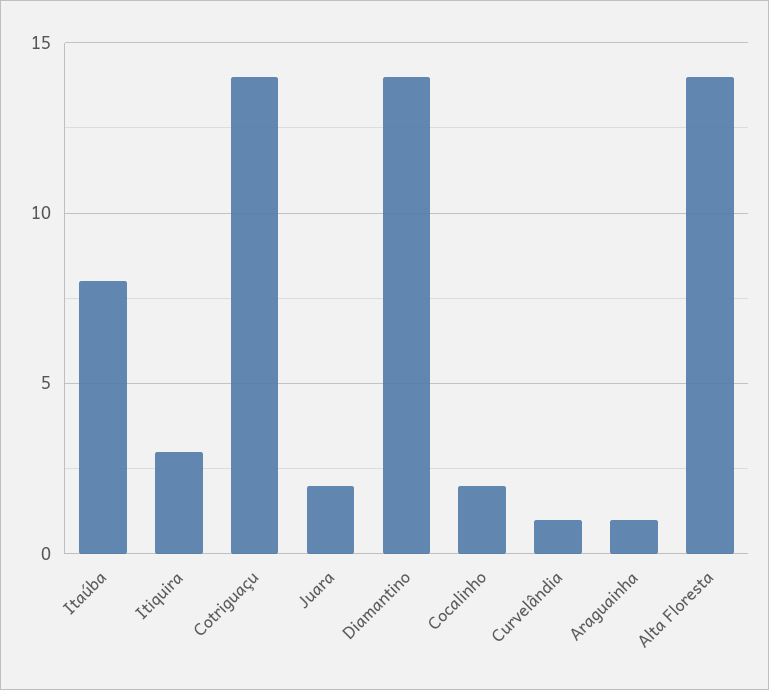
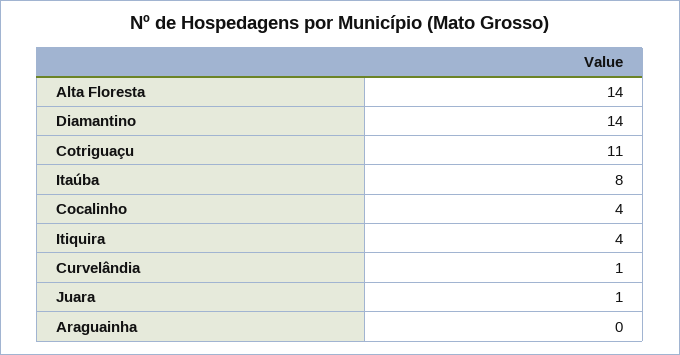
Itiquira: 3 -> 4
Cotriguaçu: 14 -> 11
Juara: 2 -> 1
Cocalinho: 2 -> 4
Araguainha: 1 -> 0

